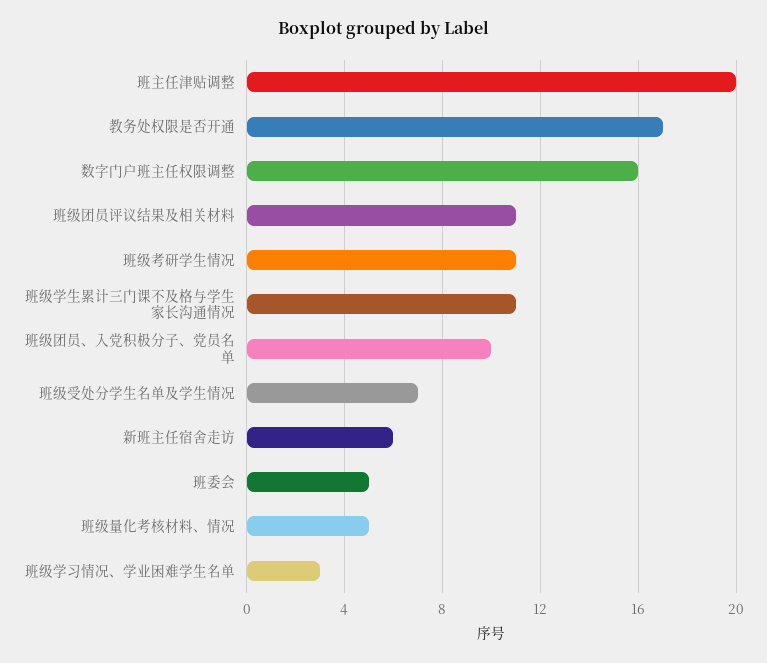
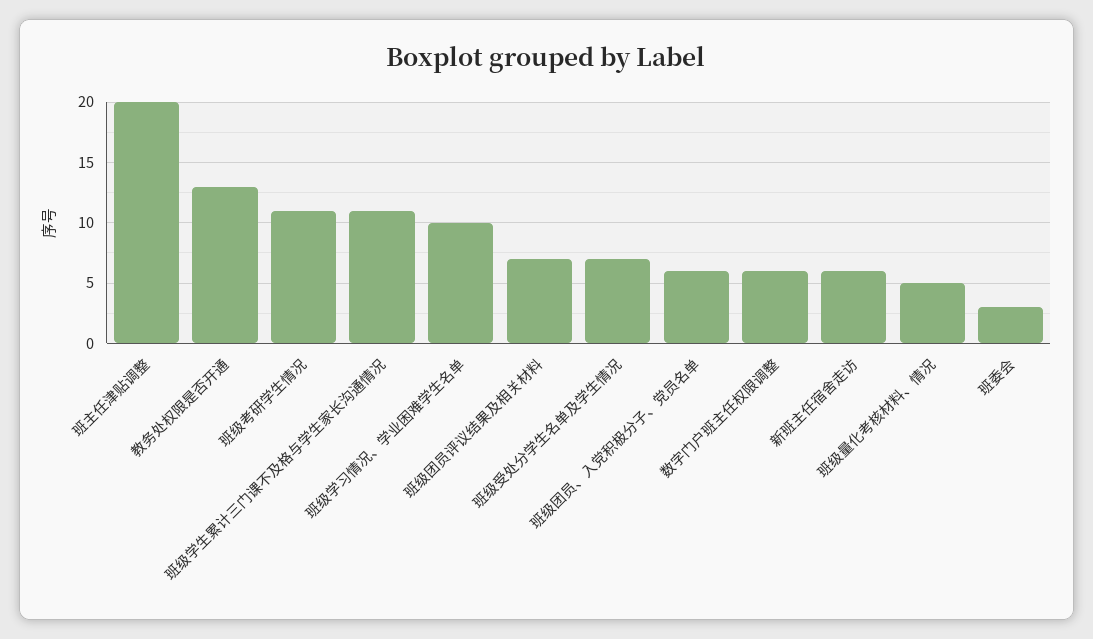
教务处权限是否开通: 17 -> 13
数字门户班主任权限调整: 16 -> 6
班级团员评议结果及相关材料: 11 -> 7
班级团员、入党积极分子、党员名单: 10 -> 6
班委会: 5 -> 3
班级学习情况、学业困难学生名单: 3 -> 10

